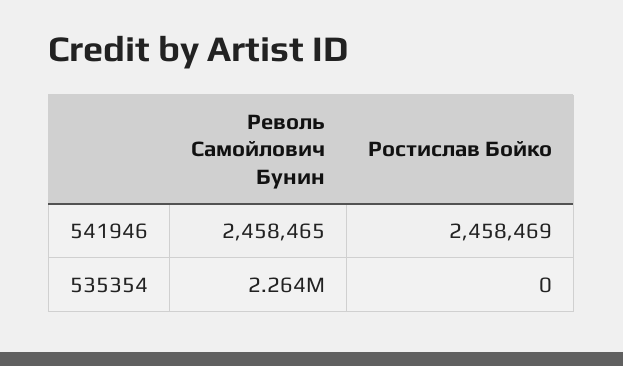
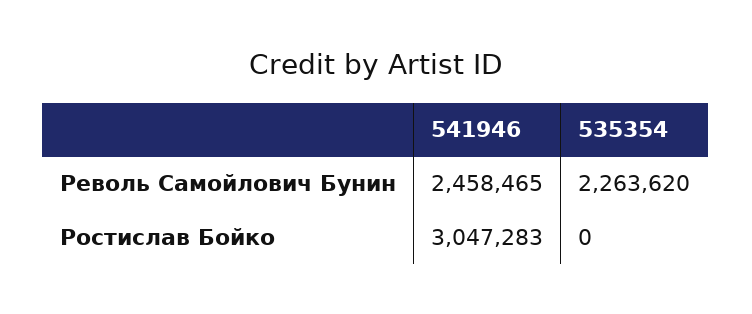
Ростислав Бойко, 541946: 2458469 -> 3047283

